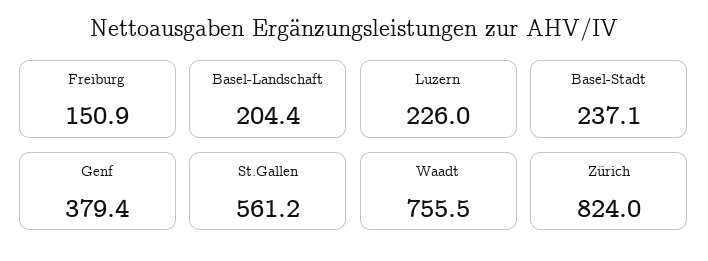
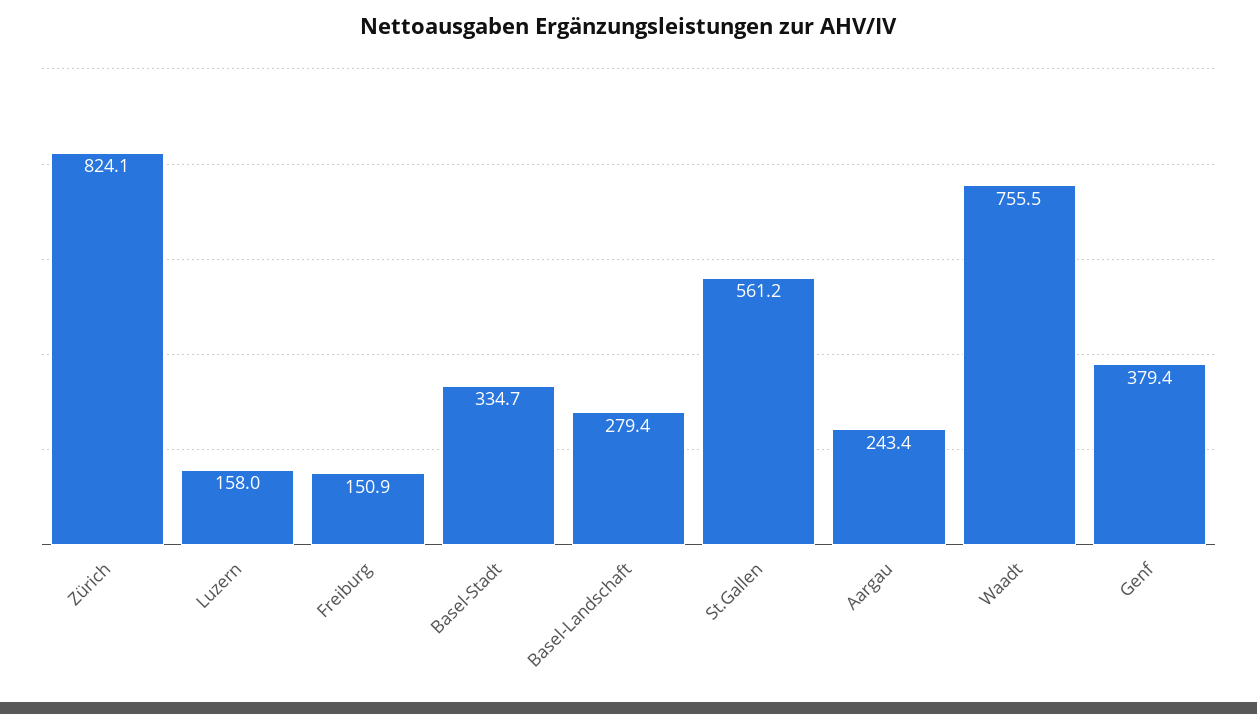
Basel-Landschaft: 204.4 -> 279.4
Luzern: 226 -> 158
Basel-Stadt: 237.1 -> 334.7
Zürich: 824 -> 824.1
Aargau: none -> 243.4

